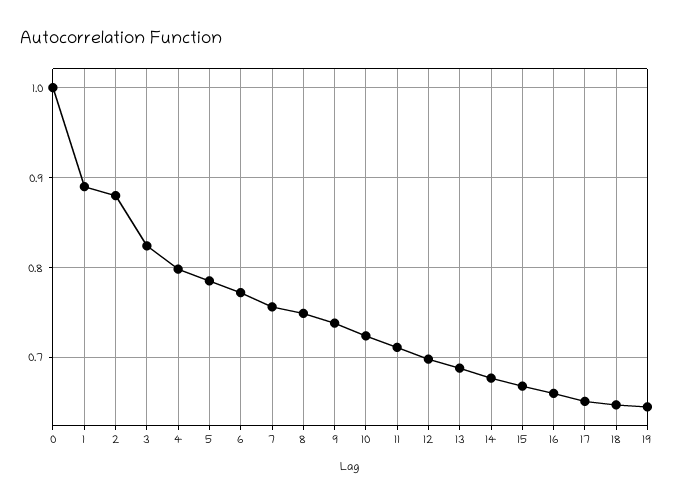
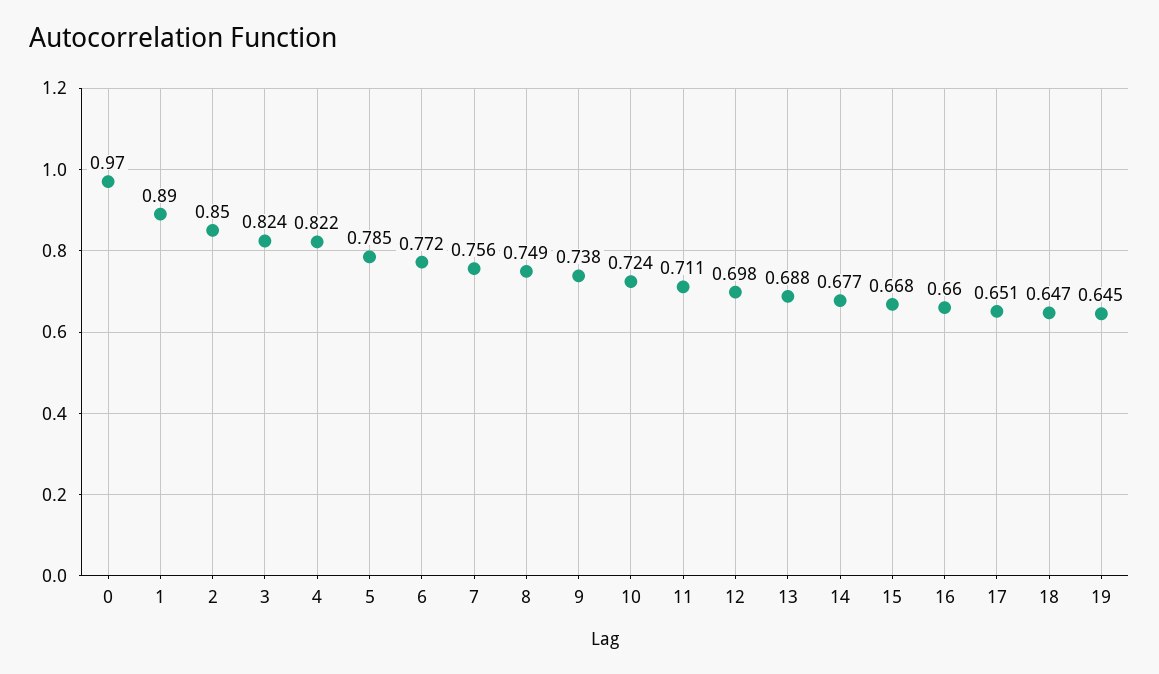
0: 1 -> 0.97
2: 0.88 -> 0.85
4: 0.8 -> 0.822

